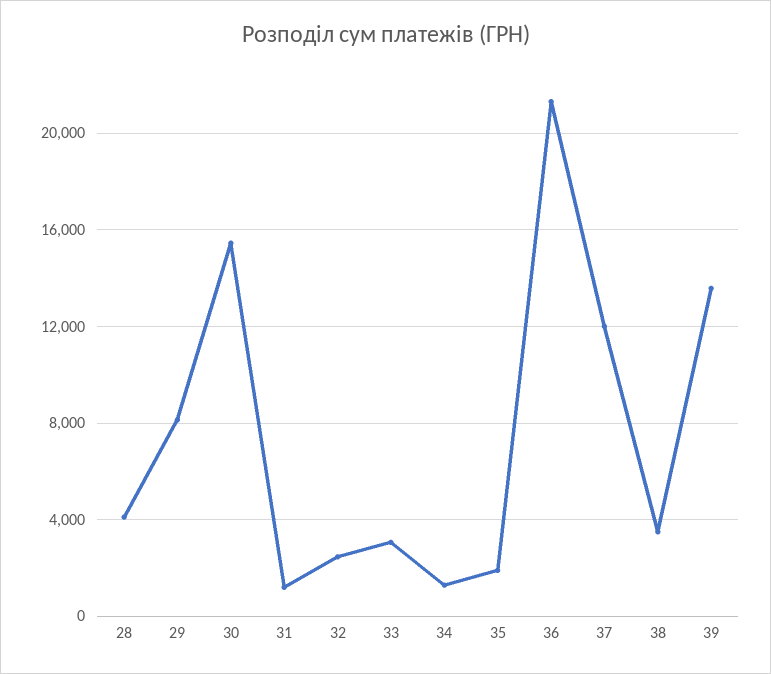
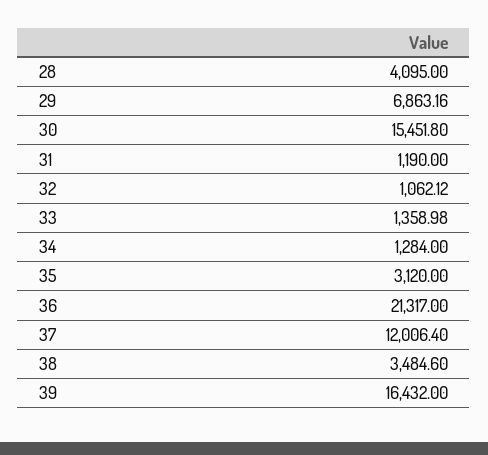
29: 8000 -> 6863.16
32: 2500 -> 1062.12
33: 3000 -> 1358.98
35: 2000 -> 3120
39: 13500 -> 16432

